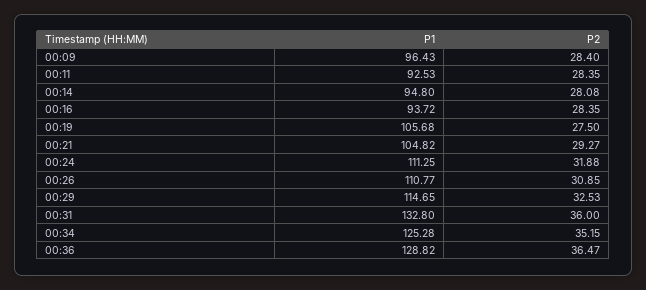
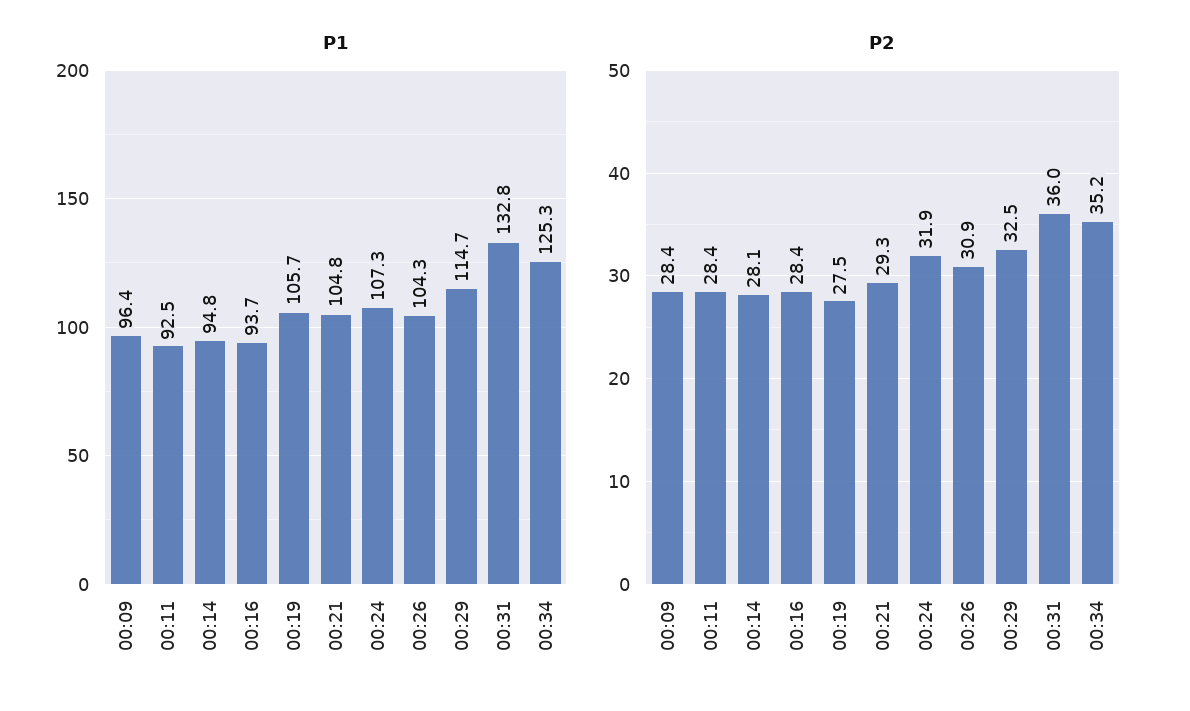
P1, 00:24: 111.25 -> 107.3
P1, 00:26: 110.77 -> 104.3
P1, 00:36: 128.82 -> none
P2, 00:36: 36.47 -> none

